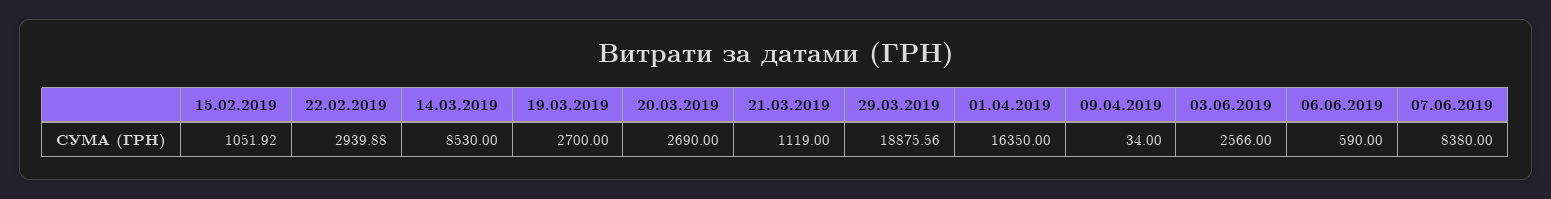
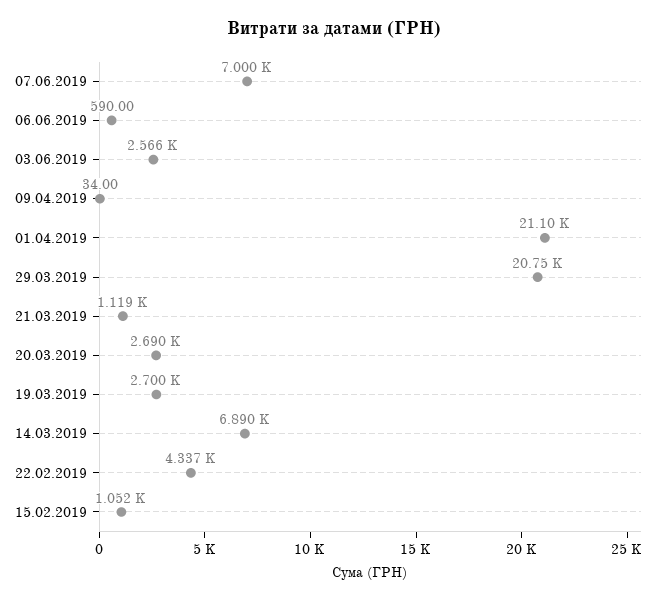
22.02.2019: 2939.88 -> 4337
14.03.2019: 8530 -> 6890
29.03.2019: 18875.56 -> 20750
01.04.2019: 16350 -> 21100
07.06.2019: 8380 -> 7000

